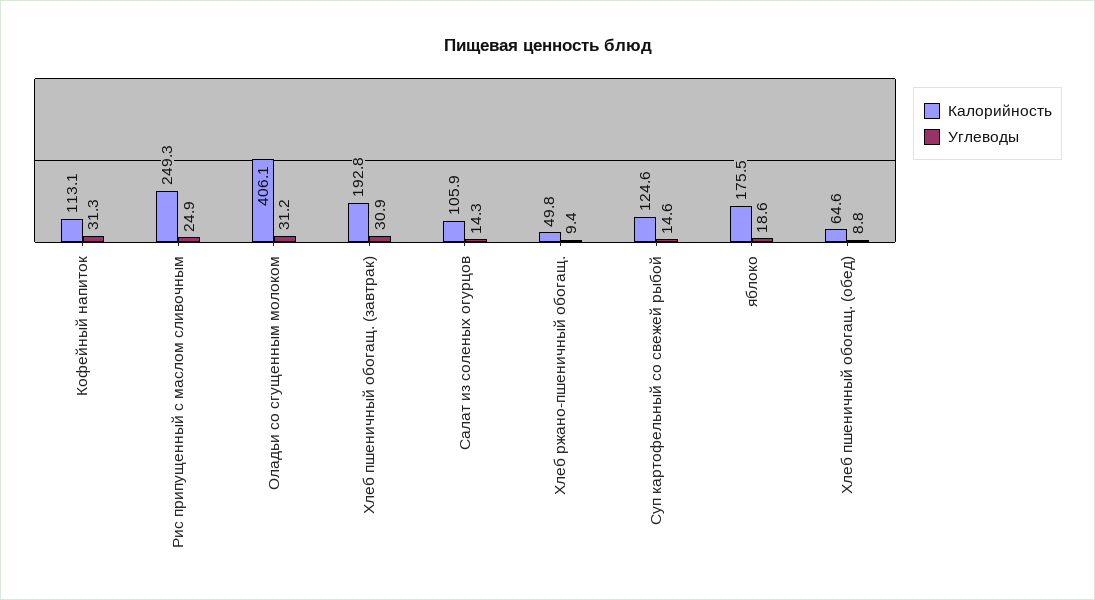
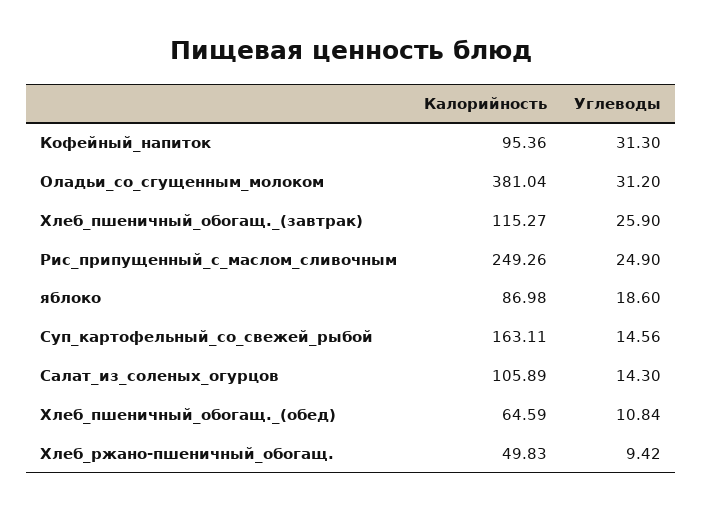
Калорийность, Кофейный напиток: 113.1 -> 95.36
Калорийность, Оладьи со сгущенным молоком: 406.1 -> 381.04
Калорийность, Хлеб пшеничный обогащ. (завтрак): 192.8 -> 115.27
Углеводы, Хлеб пшеничный обогащ. (завтрак): 30.9 -> 25.9
Калорийность, Суп картофельный со свежей рыбой: 124.6 -> 163.11
Калорийность, яблоко: 175.5 -> 86.98
Углеводы, Хлеб пшеничный обогащ. (обед): 8.8 -> 10.84

